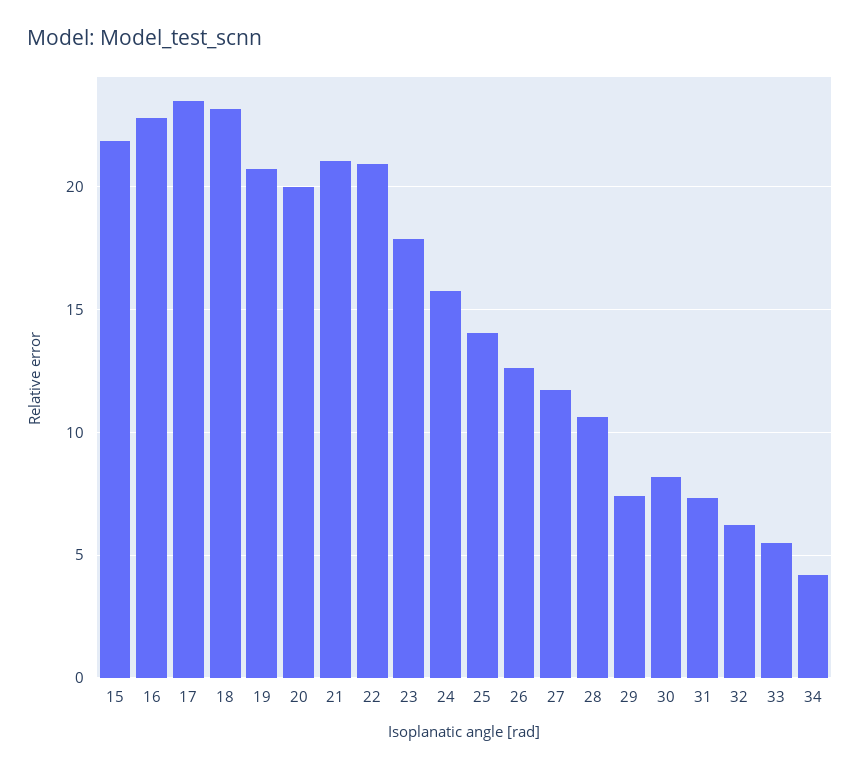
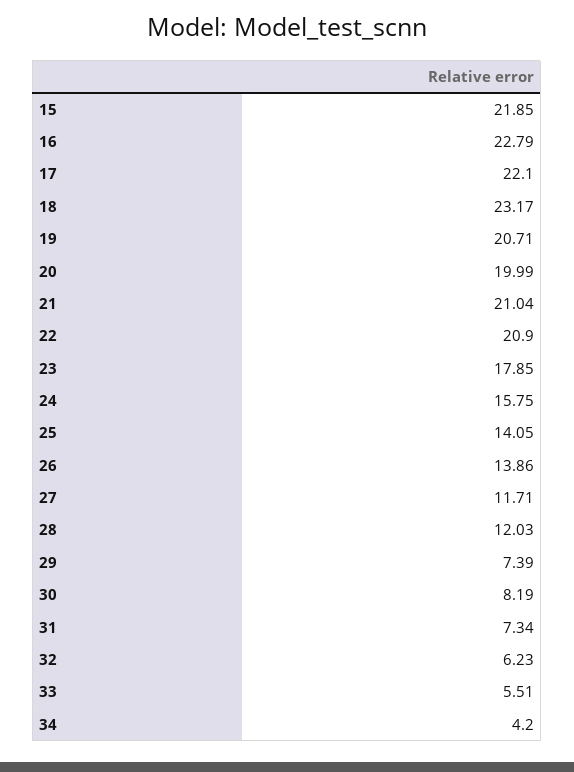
17: 23.5 -> 22.1
26: 12.5 -> 13.86
28: 10.5 -> 12.03

